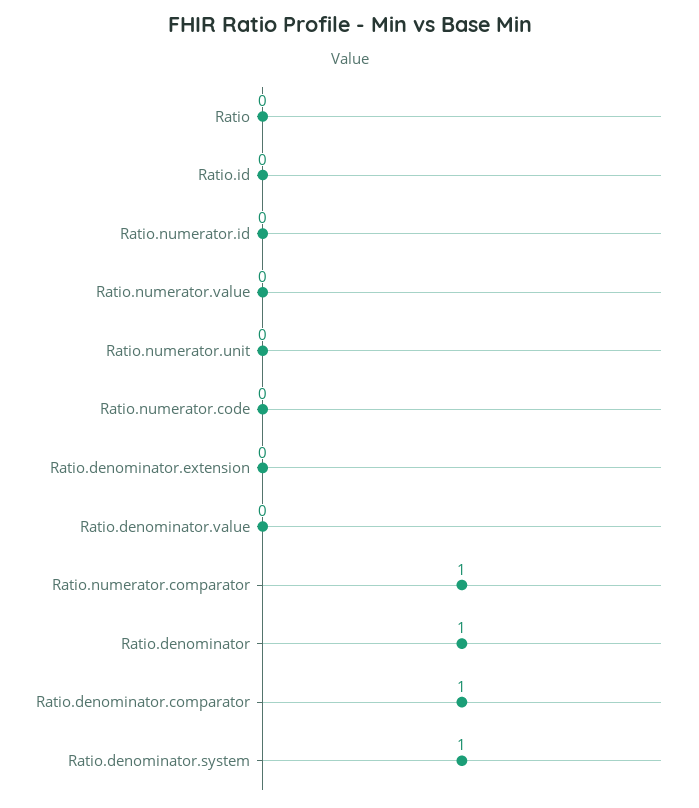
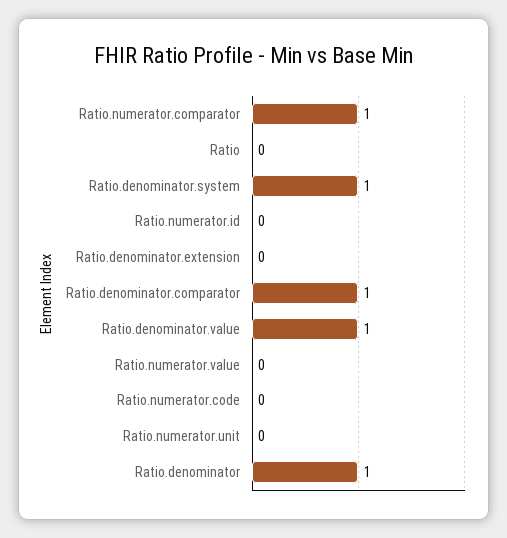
Ratio.id: 0 -> none
Ratio.denominator.value: 0 -> 1

